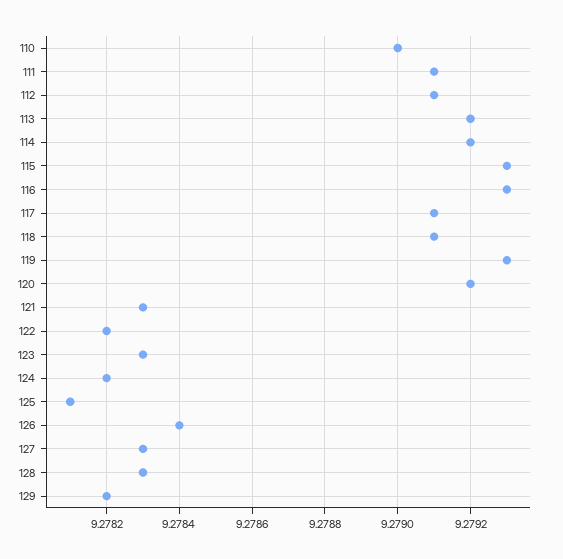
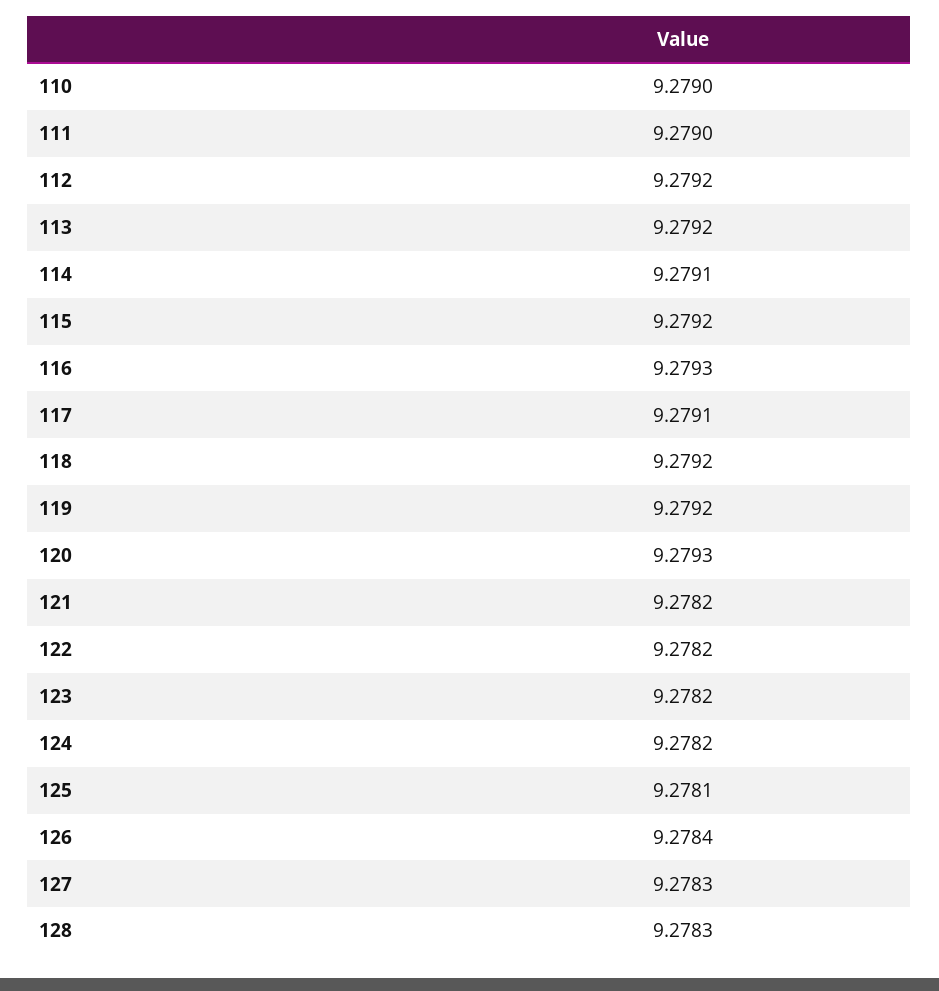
111: 9.2791 -> 9.279
112: 9.2791 -> 9.2792
114: 9.2792 -> 9.2791
115: 9.2793 -> 9.2792
118: 9.2791 -> 9.2792
119: 9.2793 -> 9.2792
120: 9.2792 -> 9.2793
121: 9.2783 -> 9.2782
123: 9.2783 -> 9.2782
129: 9.2782 -> none

